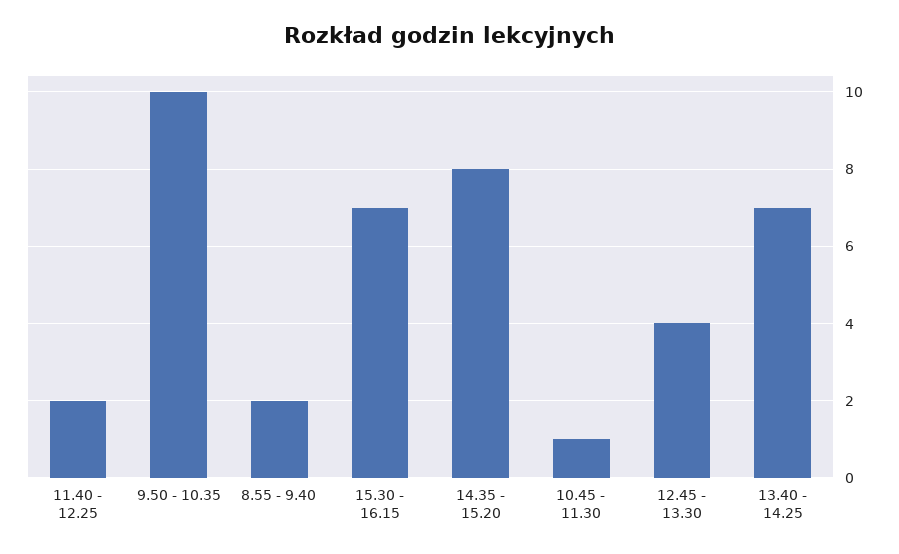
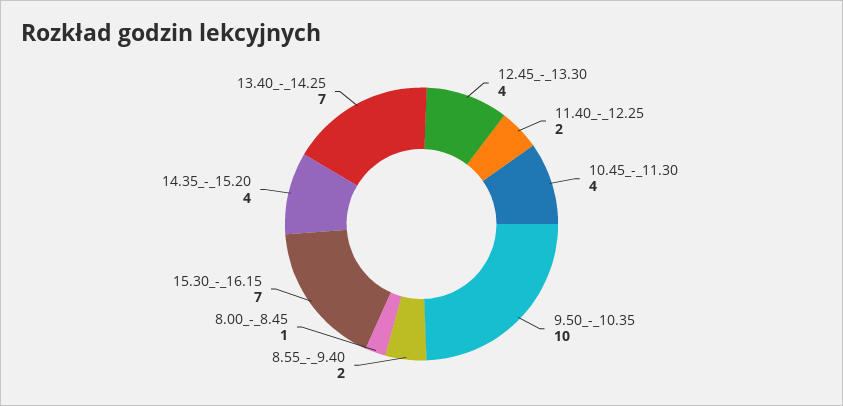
14.35 - 15.20: 8 -> 4
10.45 - 11.30: 1 -> 4
8.00_-_8.45: none -> 1

